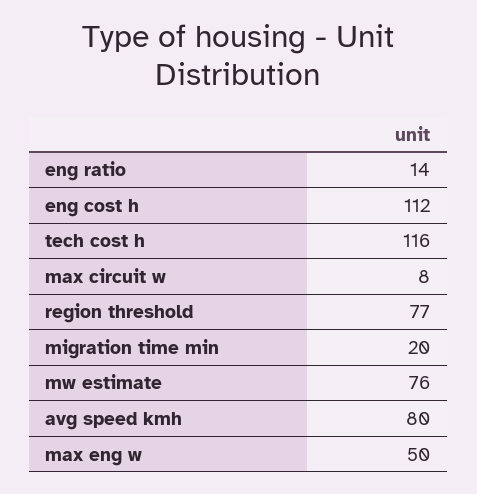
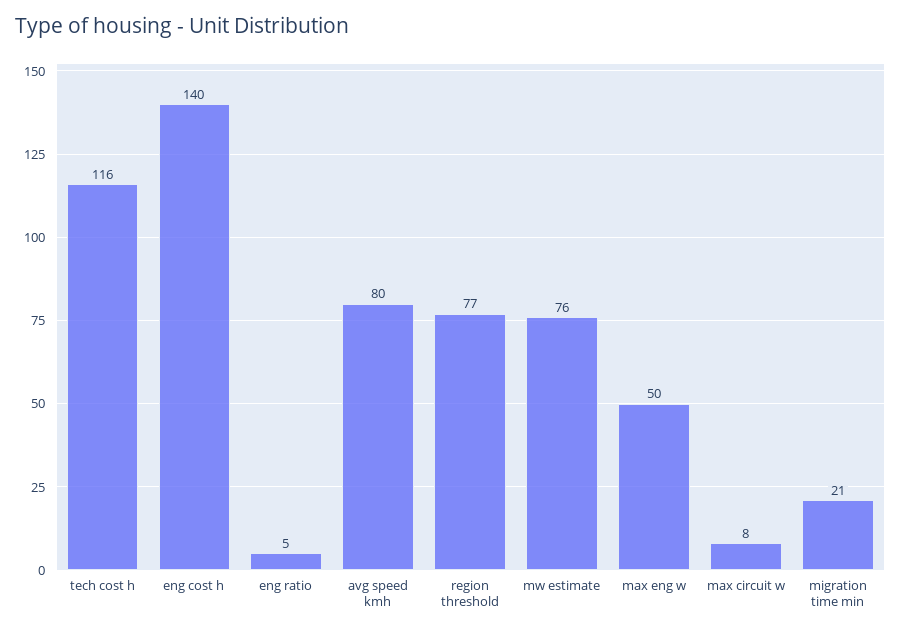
eng ratio: 14 -> 5
eng cost h: 112 -> 140
migration time min: 20 -> 21

